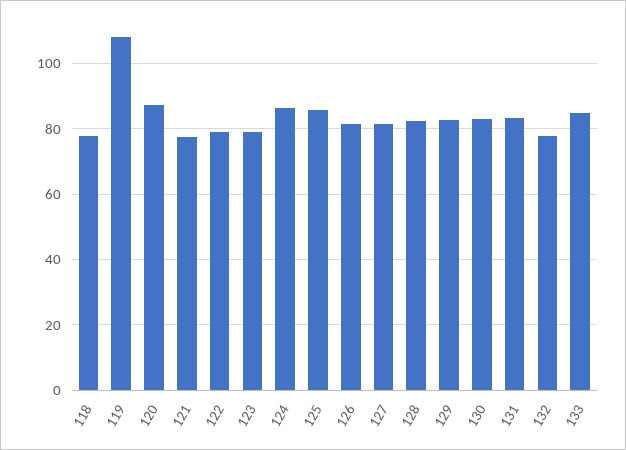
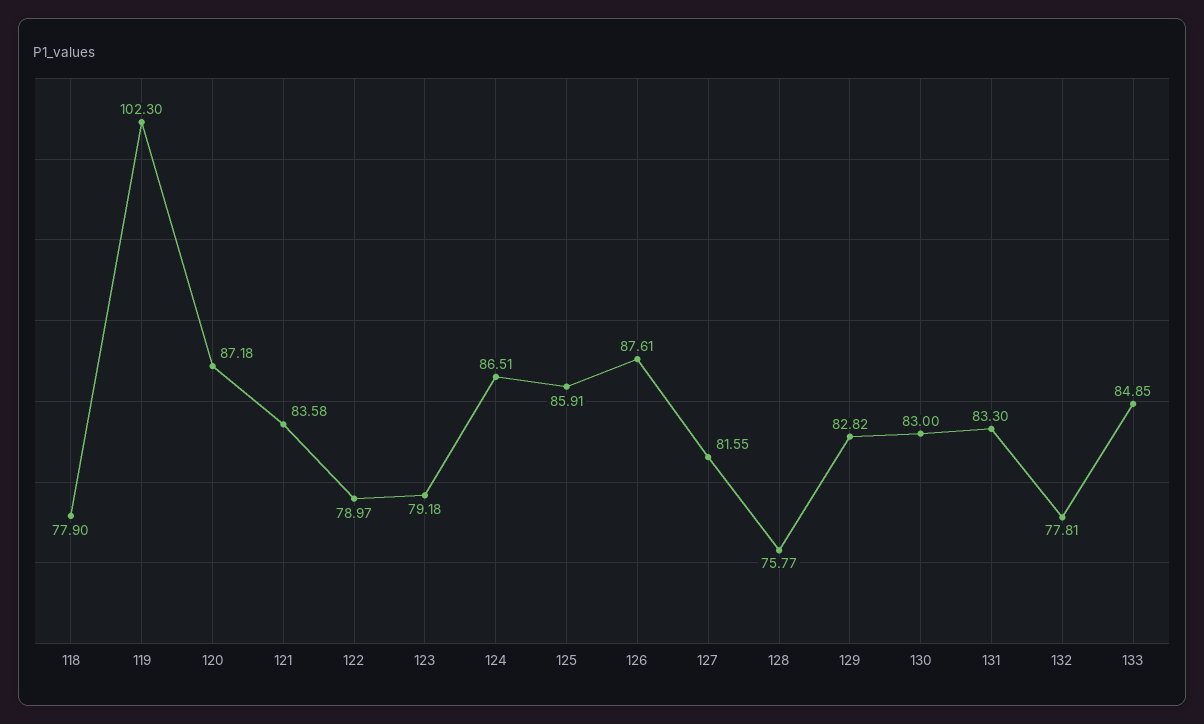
119: 108 -> 102.3
121: 78 -> 83.58
126: 82 -> 87.61
128: 82 -> 75.77

